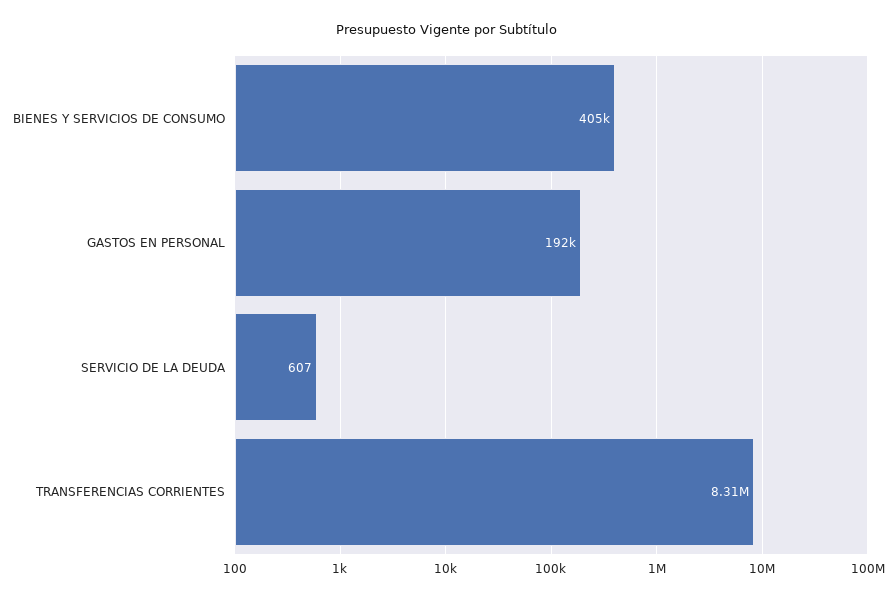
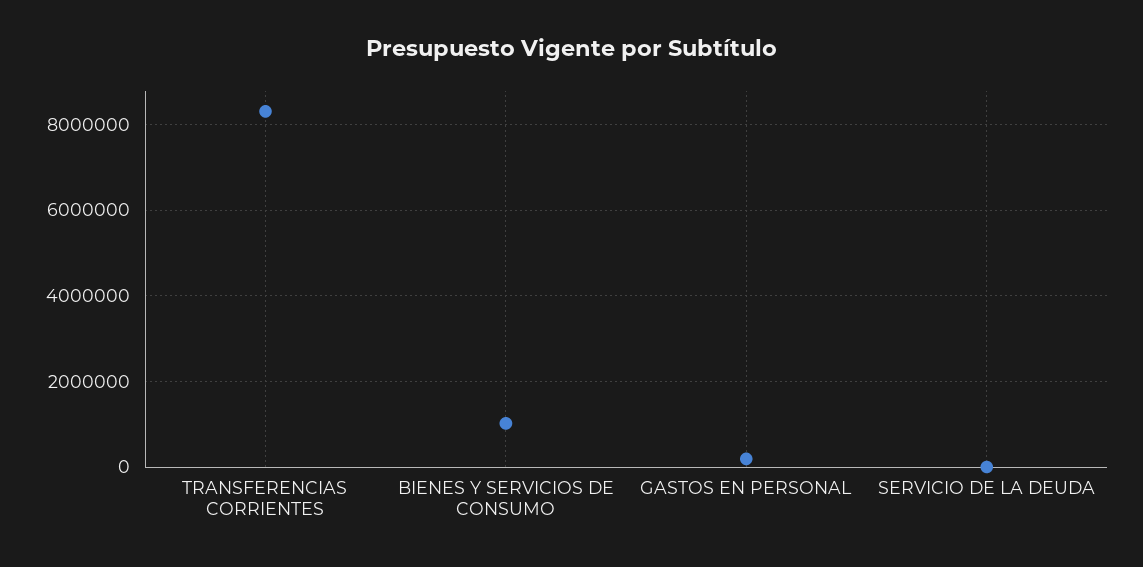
BIENES Y SERVICIOS DE CONSUMO: 405000 -> 1000000

